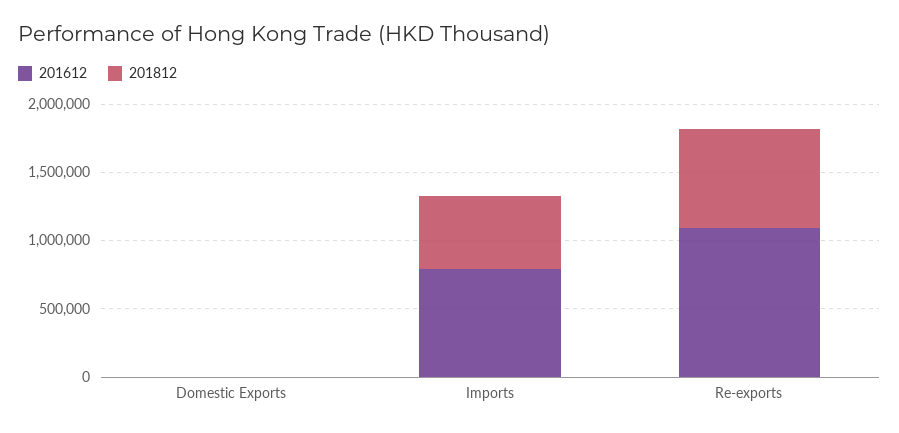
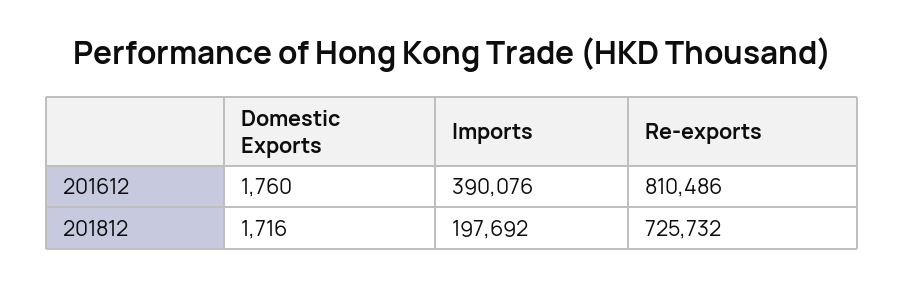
201612, Imports: 800000 -> 390076
201812, Imports: 500000 -> 197692
201612, Re-exports: 1100000 -> 810486

